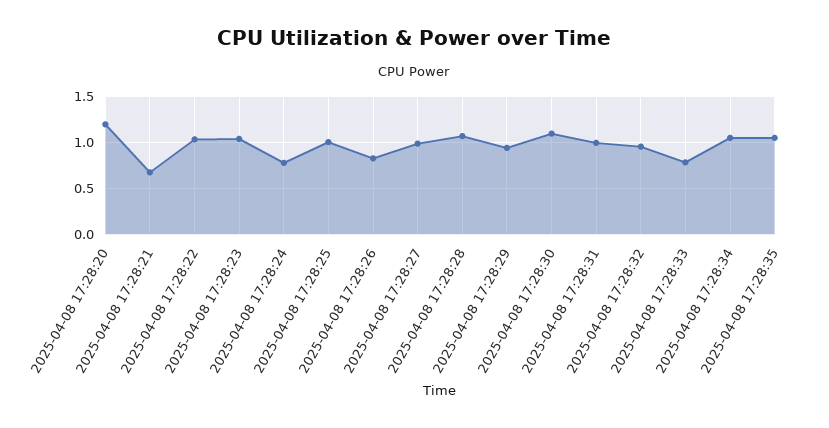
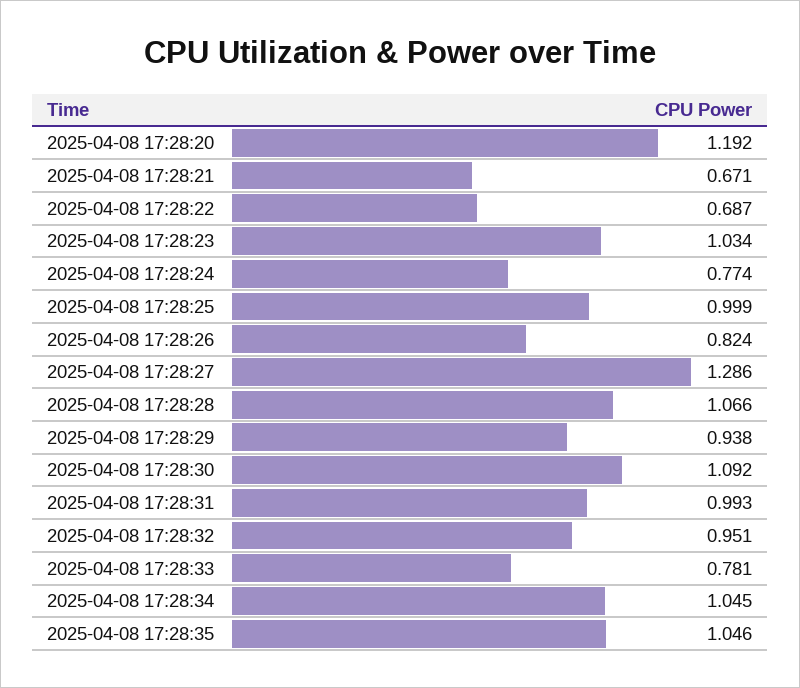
2025-04-08 17:28:22: 1 -> 0.687
2025-04-08 17:28:27: 1 -> 1.286

